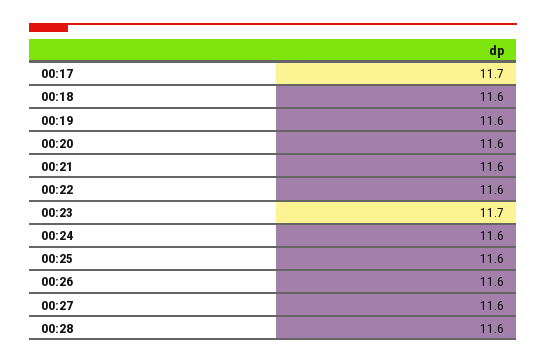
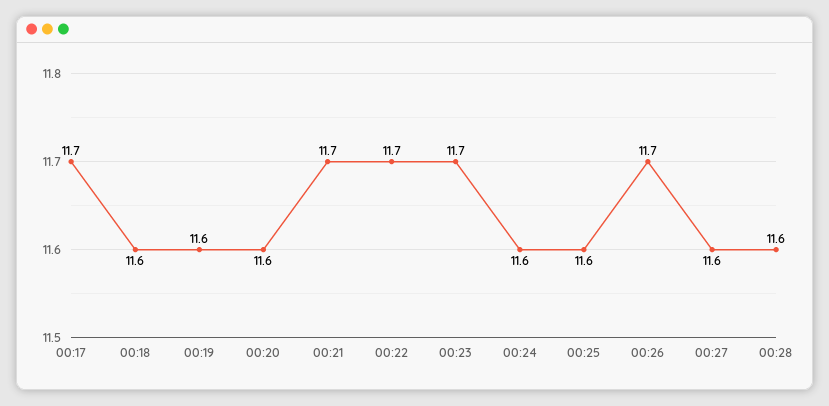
00:21: 11.6 -> 11.7
00:22: 11.6 -> 11.7
00:26: 11.6 -> 11.7

